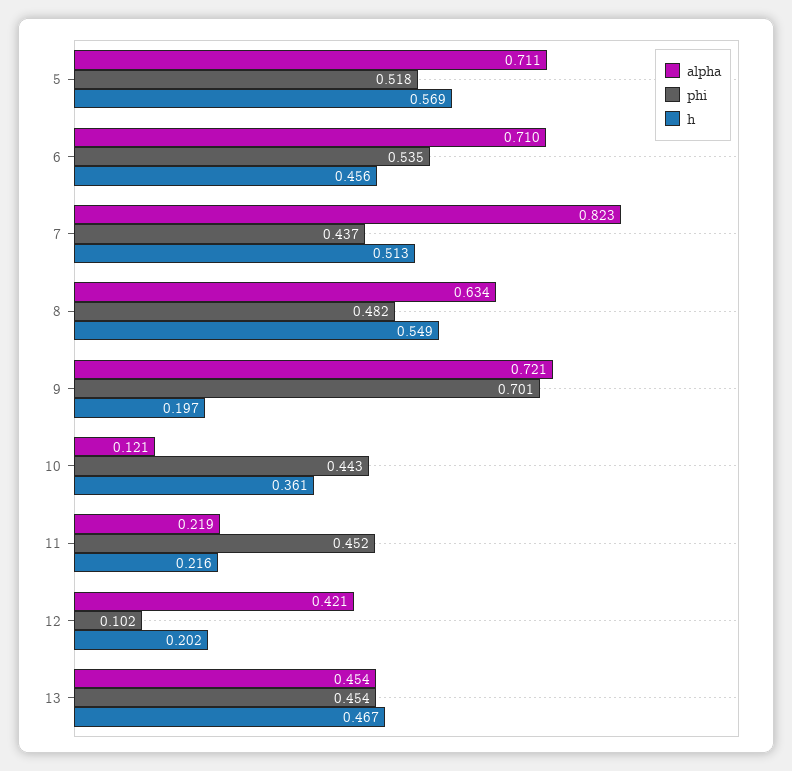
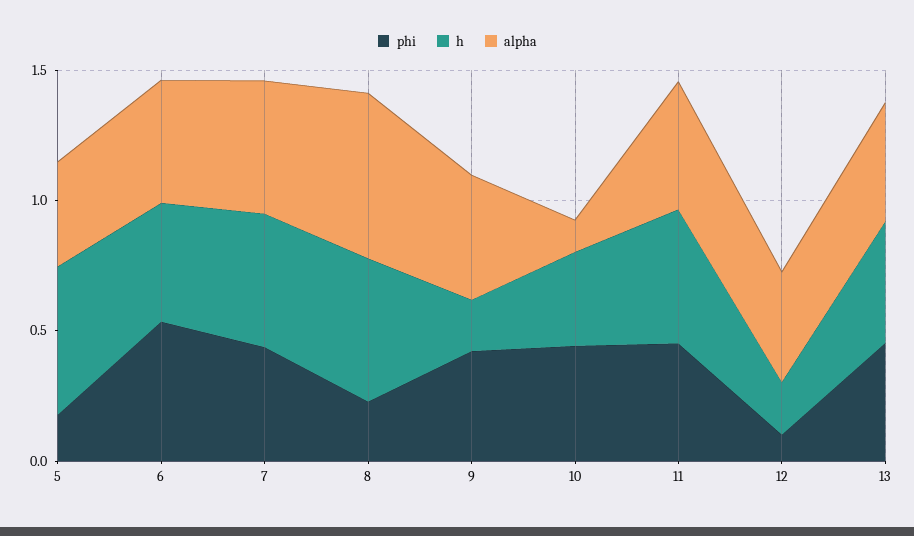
alpha, 5: 0.711 -> 0.4
phi, 5: 0.518 -> 0.2
alpha, 6: 0.71 -> 0.5
alpha, 7: 0.823 -> 0.5
phi, 8: 0.482 -> 0.2
alpha, 9: 0.721 -> 0.5
phi, 9: 0.701 -> 0.4
alpha, 11: 0.219 -> 0.5
h, 11: 0.216 -> 0.5

